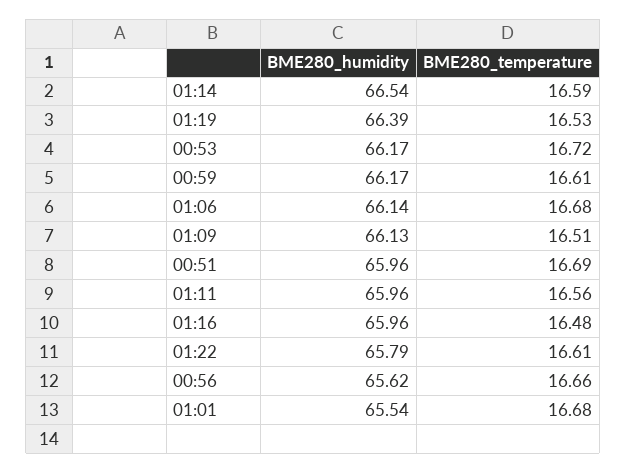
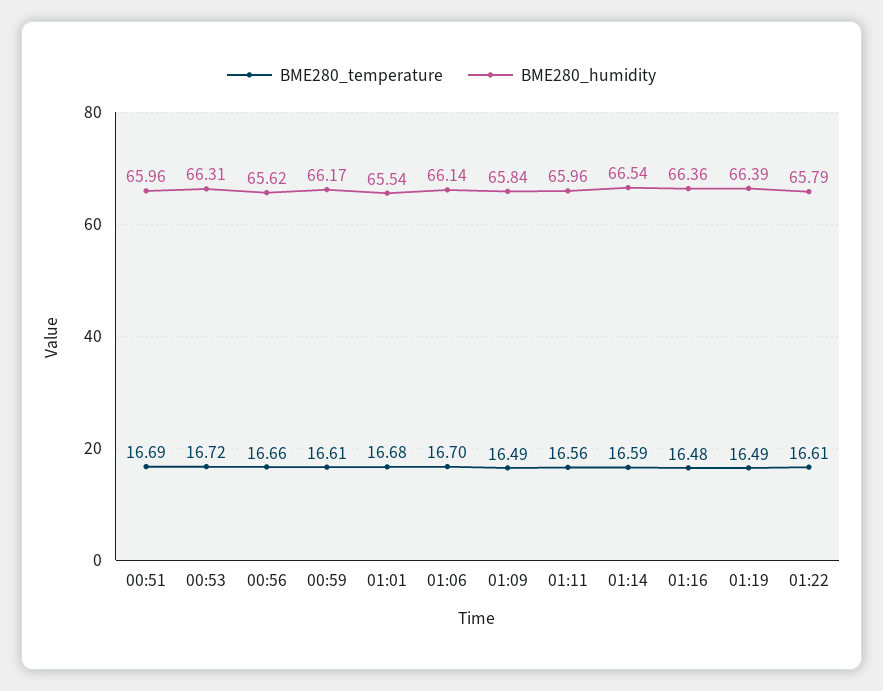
BME280_temperature, 01:19: 16.53 -> 16.49
BME280_humidity, 00:53: 66.17 -> 66.31
BME280_temperature, 01:06: 16.68 -> 16.7
BME280_humidity, 01:09: 66.13 -> 65.84
BME280_temperature, 01:09: 16.51 -> 16.49
BME280_humidity, 01:16: 65.96 -> 66.36

